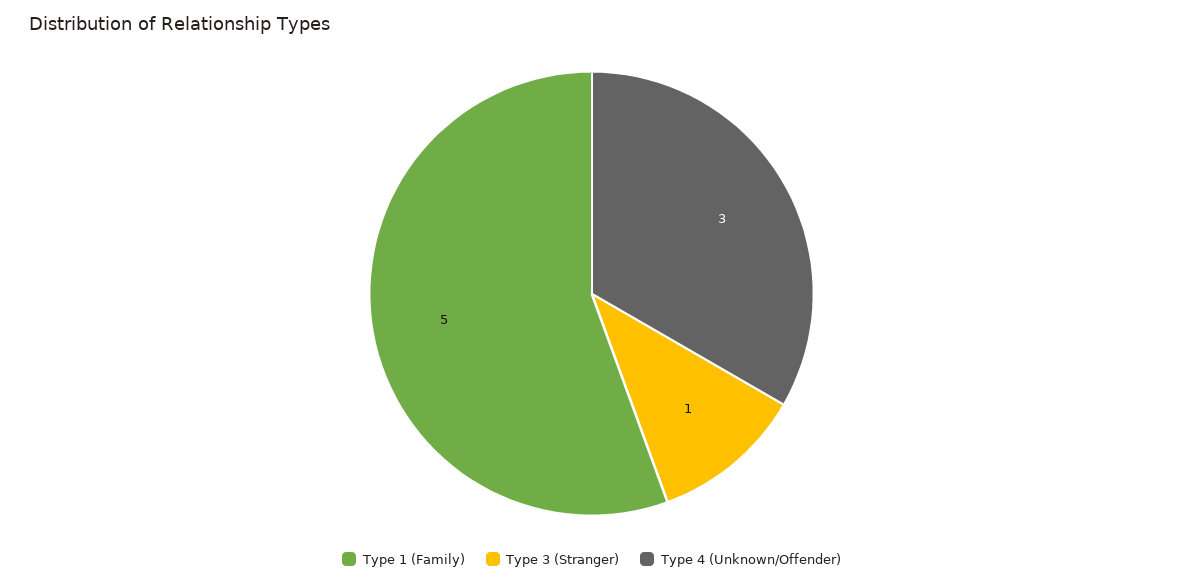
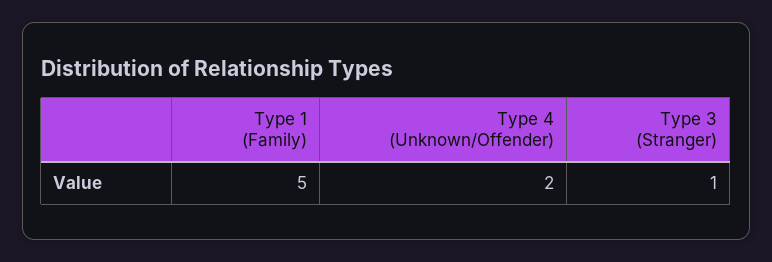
Type 4 (Unknown/Offender): 3 -> 2

